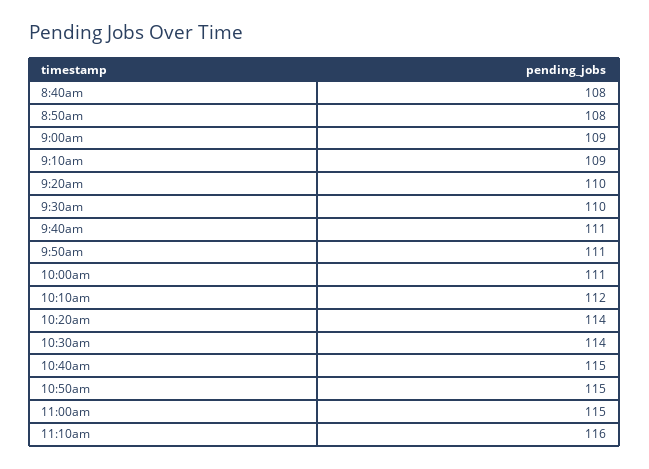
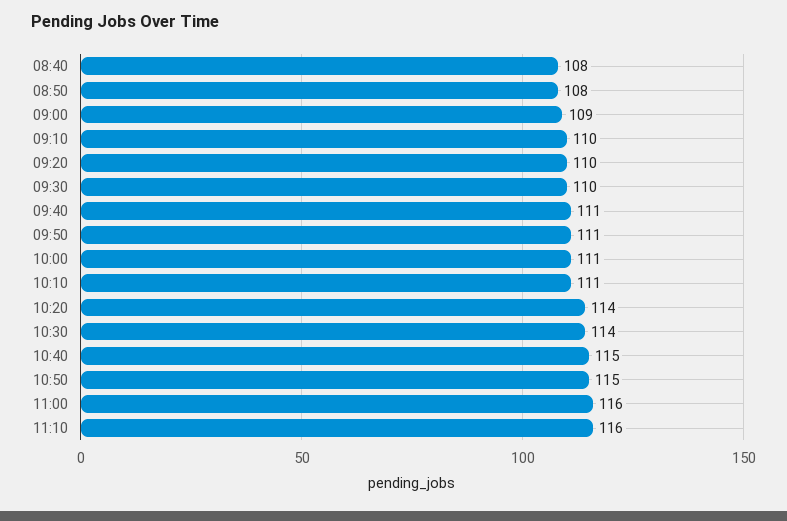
9:10am: 109 -> 110
10:10am: 112 -> 111
11:00am: 115 -> 116

